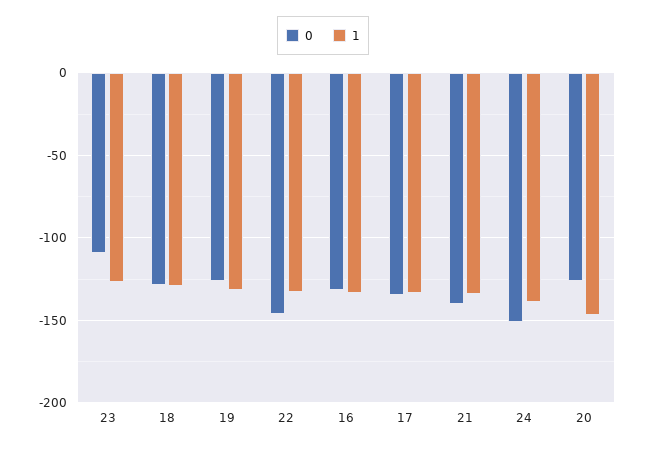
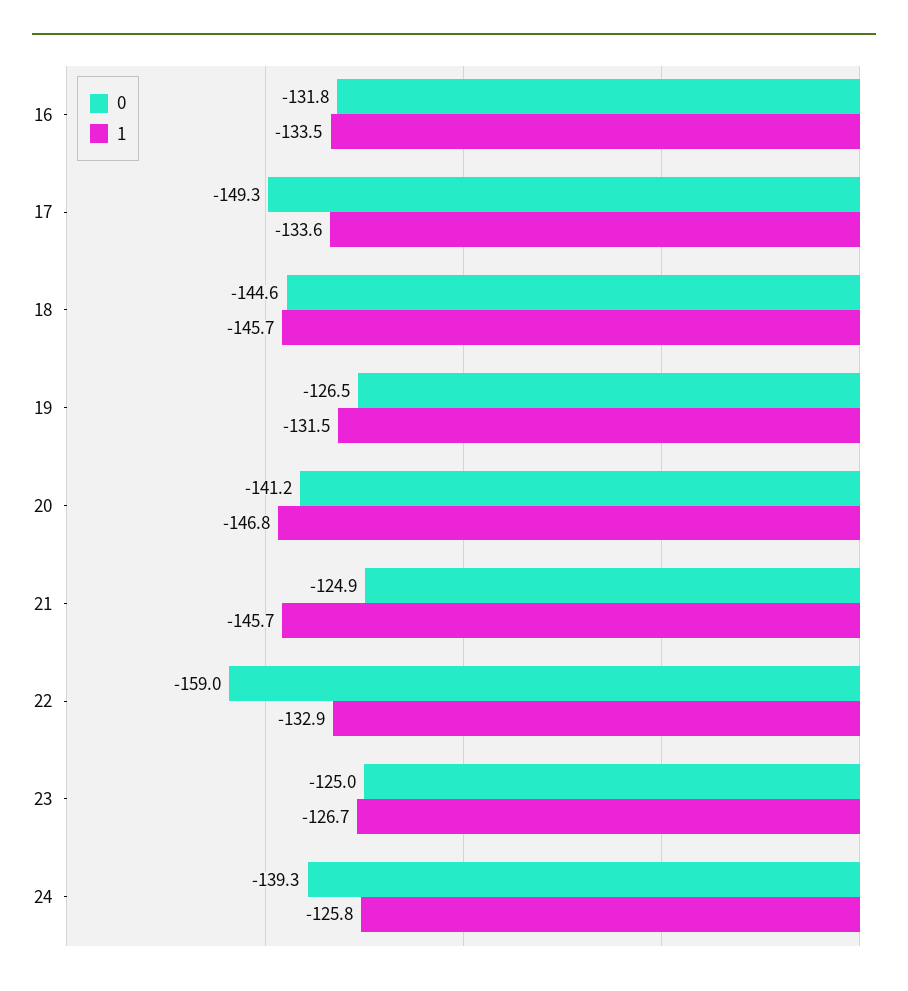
0, 23: -110 -> -125
0, 18: -130 -> -144.6
1, 18: -130 -> -145.7
0, 22: -145 -> -159
0, 17: -135 -> -149.3
0, 21: -140 -> -124.9
1, 21: -135 -> -145.7
0, 24: -150 -> -139.3
1, 24: -140 -> -125.8
0, 20: -125 -> -141.2

